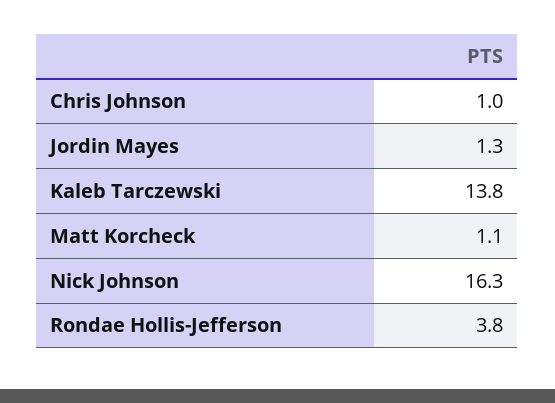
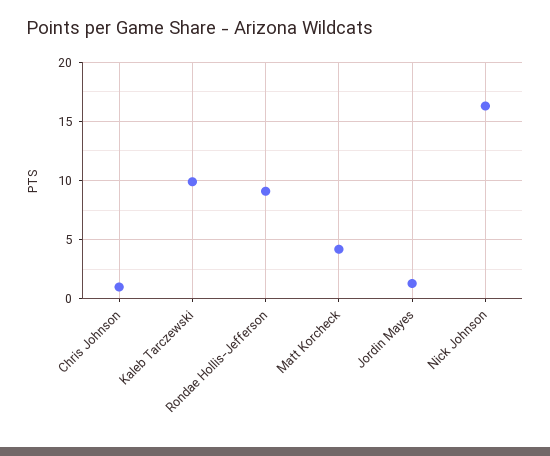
Kaleb Tarczewski: 13.8 -> 10
Matt Korcheck: 1.1 -> 4
Rondae Hollis-Jefferson: 3.8 -> 9

